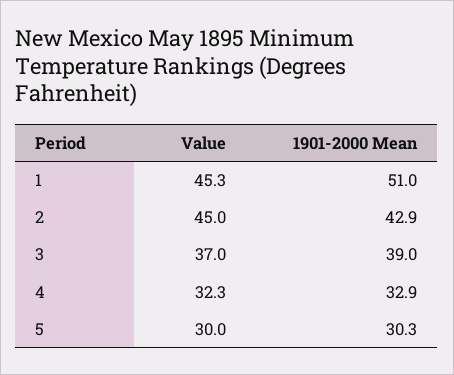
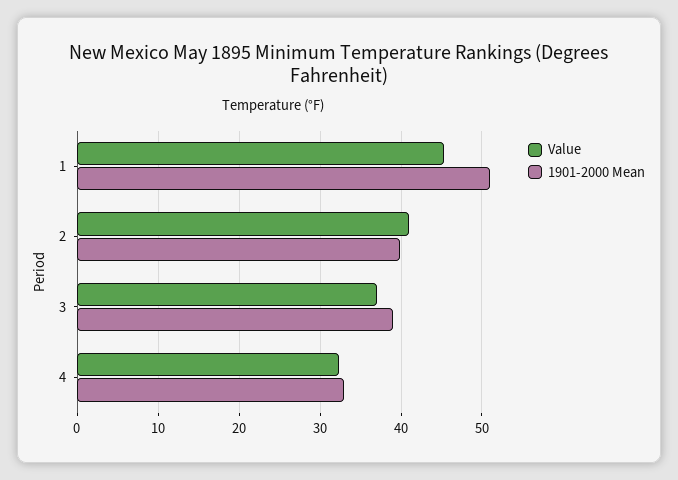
Value, 2: 45 -> 41
1901-2000 Mean, 2: 42.9 -> 40
Value, 5: 30 -> none
1901-2000 Mean, 5: 30.3 -> none

